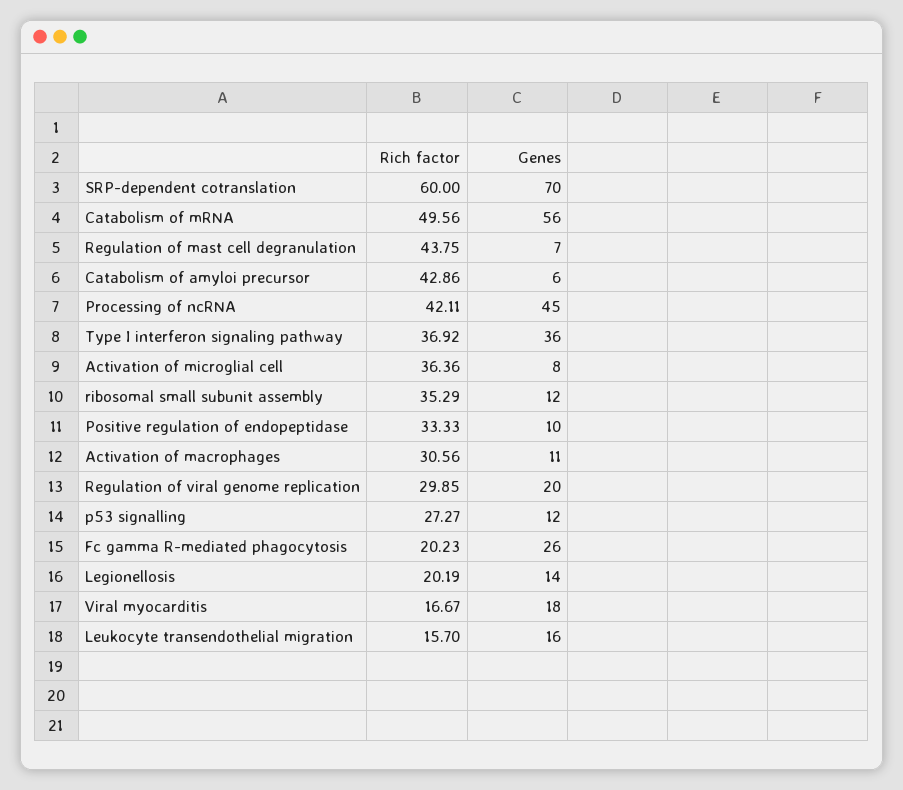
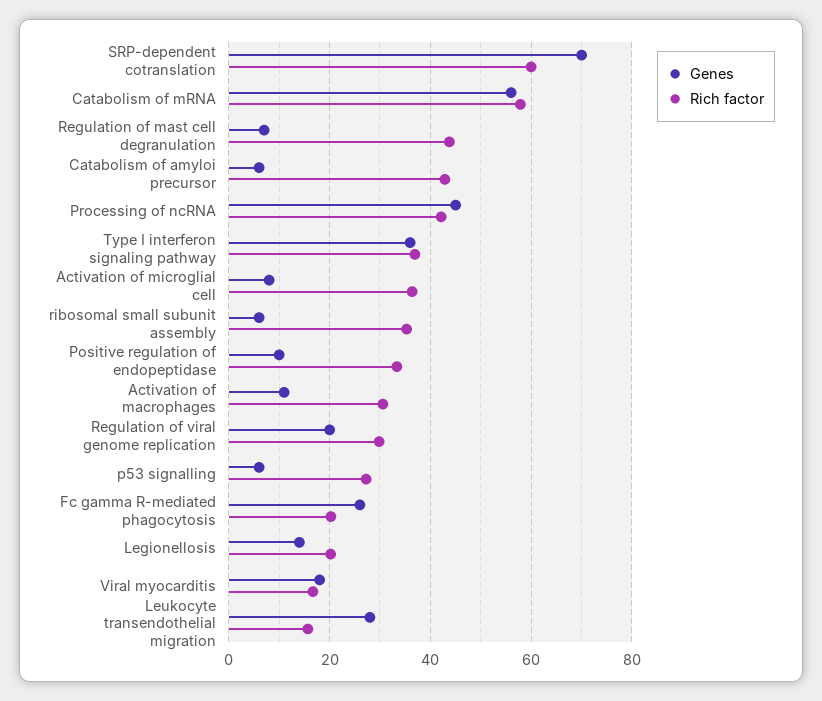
Rich factor, Catabolism of mRNA: 49.56 -> 58
Genes, ribosomal small subunit assembly: 12 -> 6
Genes, p53 signalling: 12 -> 6
Genes, Leukocyte transendothelial migration: 16 -> 28

